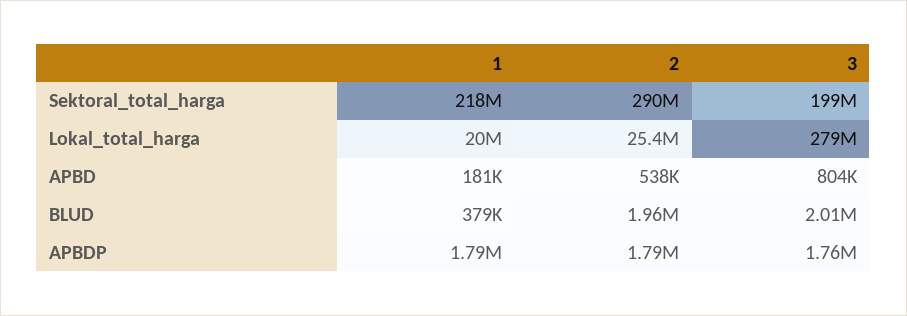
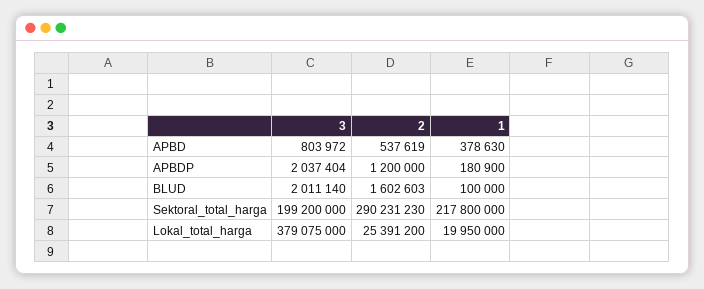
3, Lokal_total_harga: 279000000 -> 379075000
1, APBD: 181000 -> 378630
1, BLUD: 379000 -> 100000
2, BLUD: 1960000 -> 1602603
1, APBDP: 1790000 -> 180900
2, APBDP: 1790000 -> 1200000
3, APBDP: 1760000 -> 2037404

